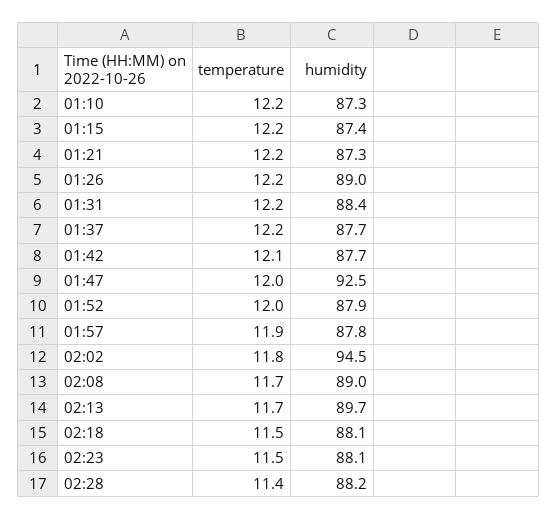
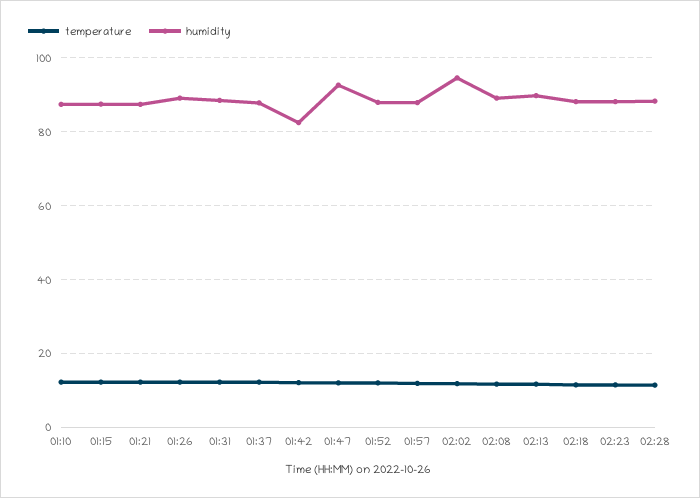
humidity, 01:42: 87.7 -> 82

